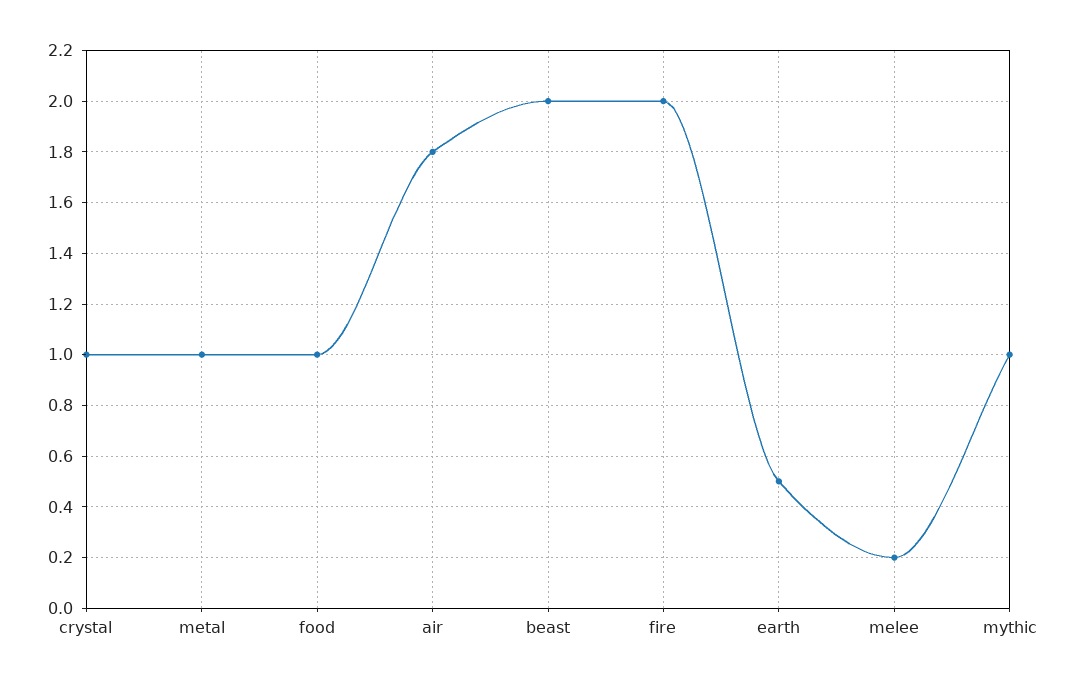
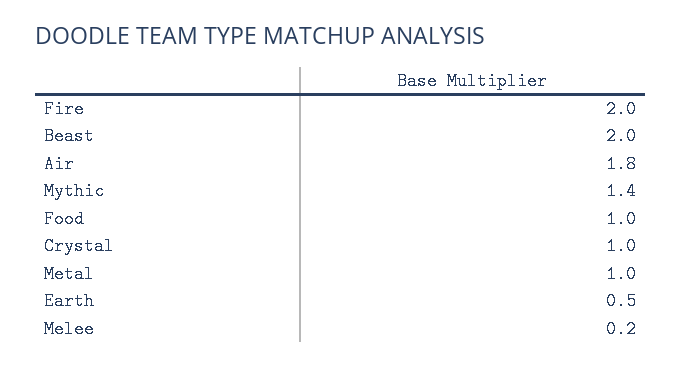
mythic: 1 -> 1.4

